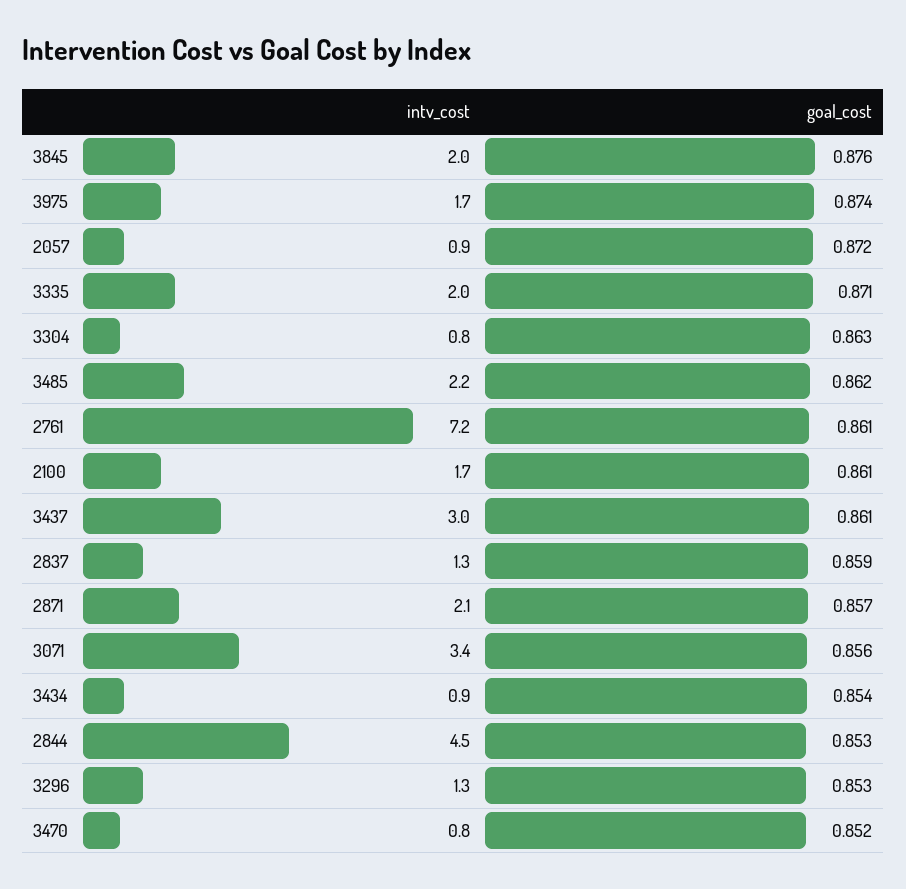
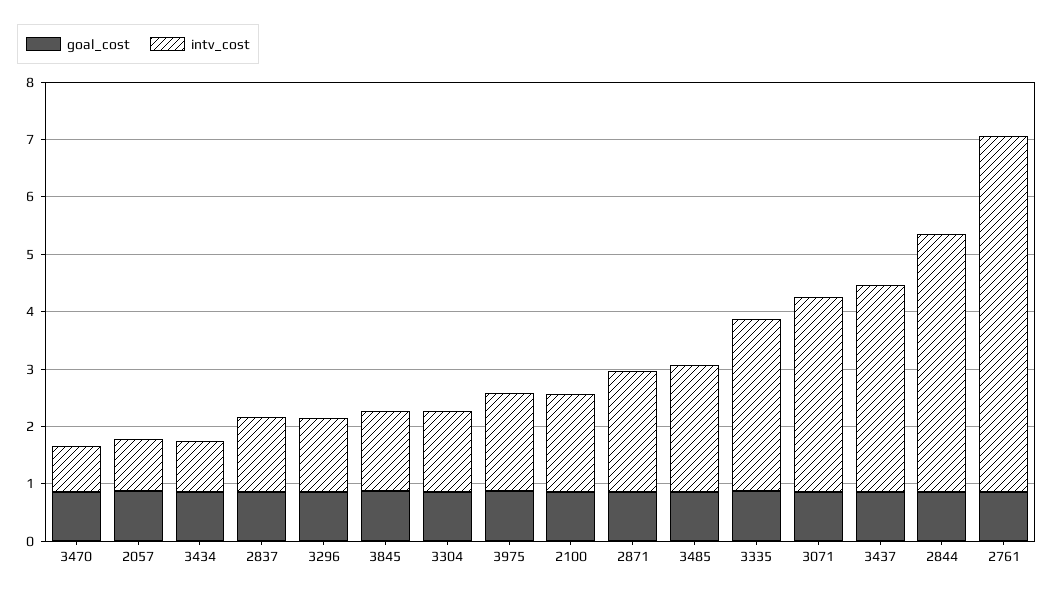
intv_cost, 3845: 2 -> 1.4
intv_cost, 3335: 2 -> 3
intv_cost, 3304: 0.8 -> 1.4
intv_cost, 2761: 7.2 -> 6.2
intv_cost, 3437: 3 -> 3.6

